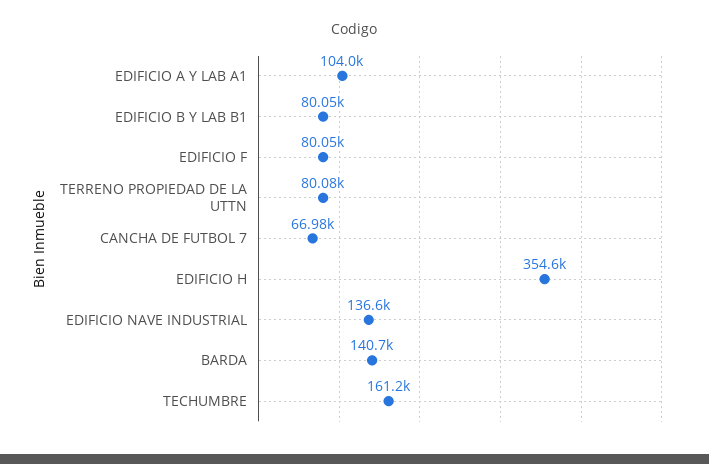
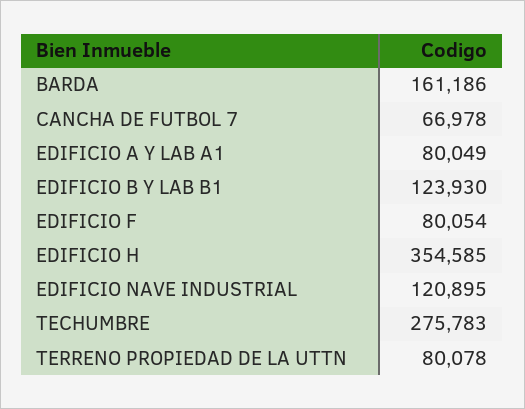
EDIFICIO A Y LAB A1: 104000 -> 80049
EDIFICIO B Y LAB B1: 80050 -> 123930
EDIFICIO NAVE INDUSTRIAL: 136600 -> 120895
BARDA: 140700 -> 161186
TECHUMBRE: 161200 -> 275783

